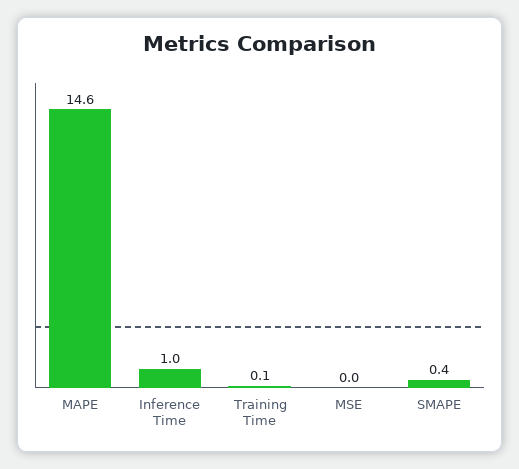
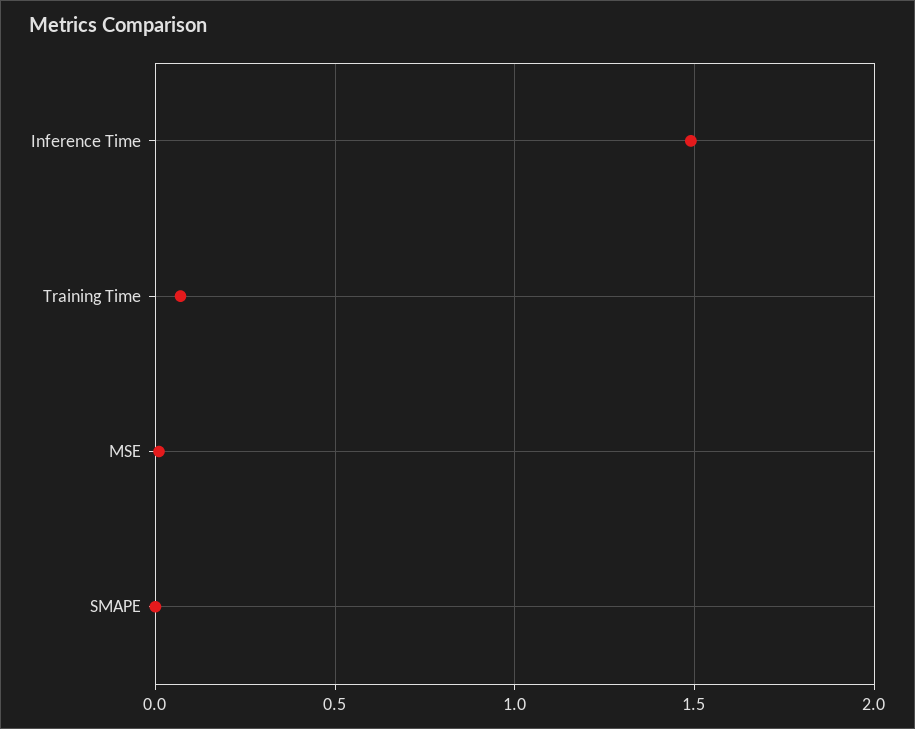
MAPE: 14.6 -> none
Inference Time: 1 -> 1.5
SMAPE: 0.4 -> 0

